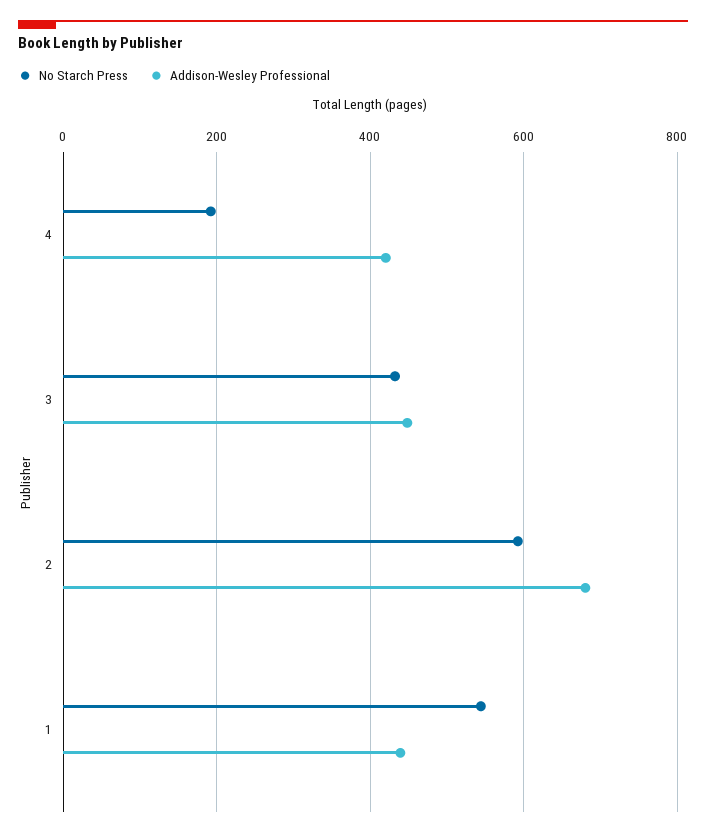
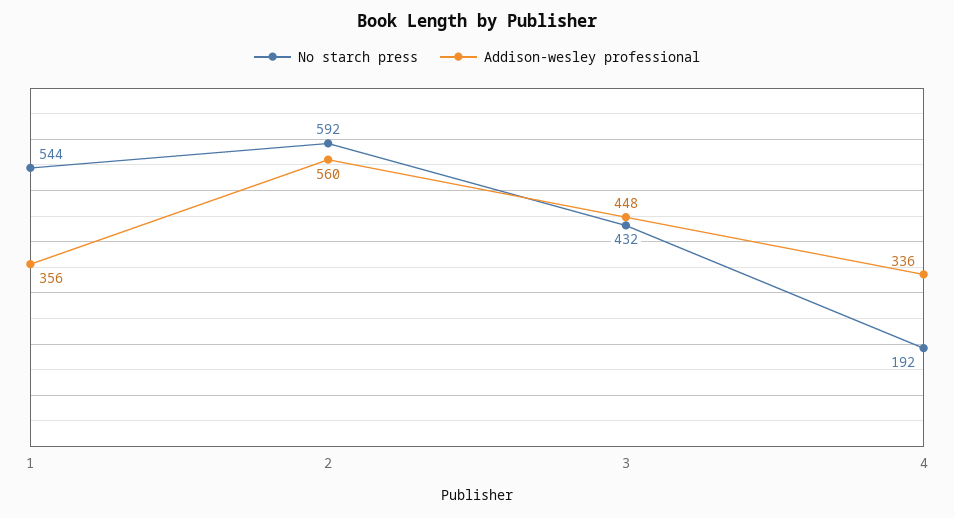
Addison-Wesley Professional, 4: 420 -> 336
Addison-Wesley Professional, 2: 680 -> 560
Addison-Wesley Professional, 1: 440 -> 356

